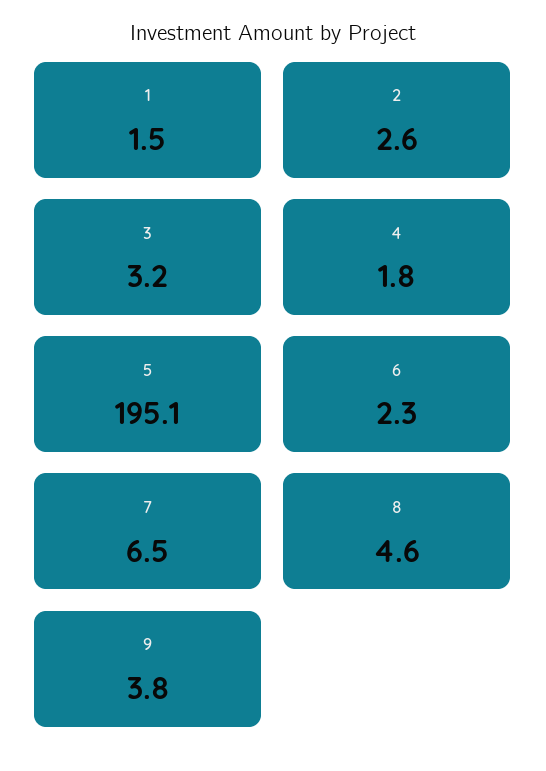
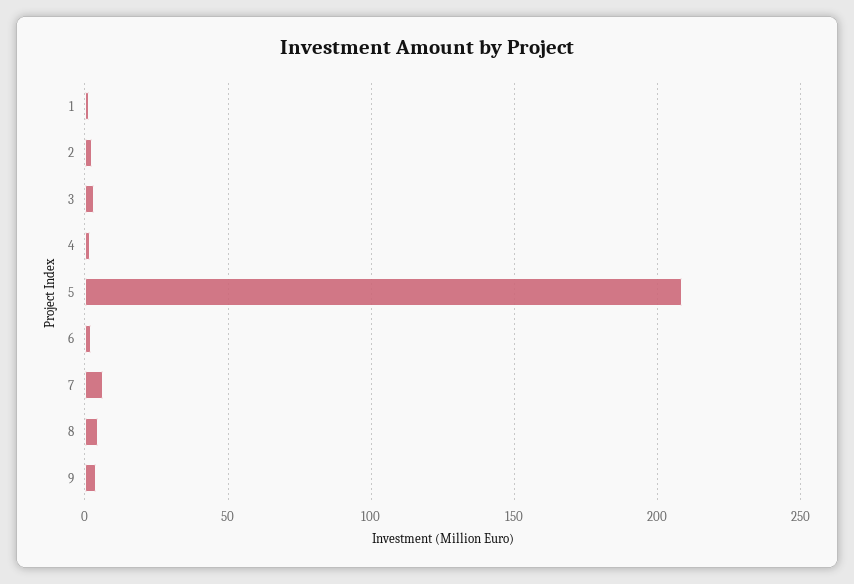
5: 195.1 -> 210

